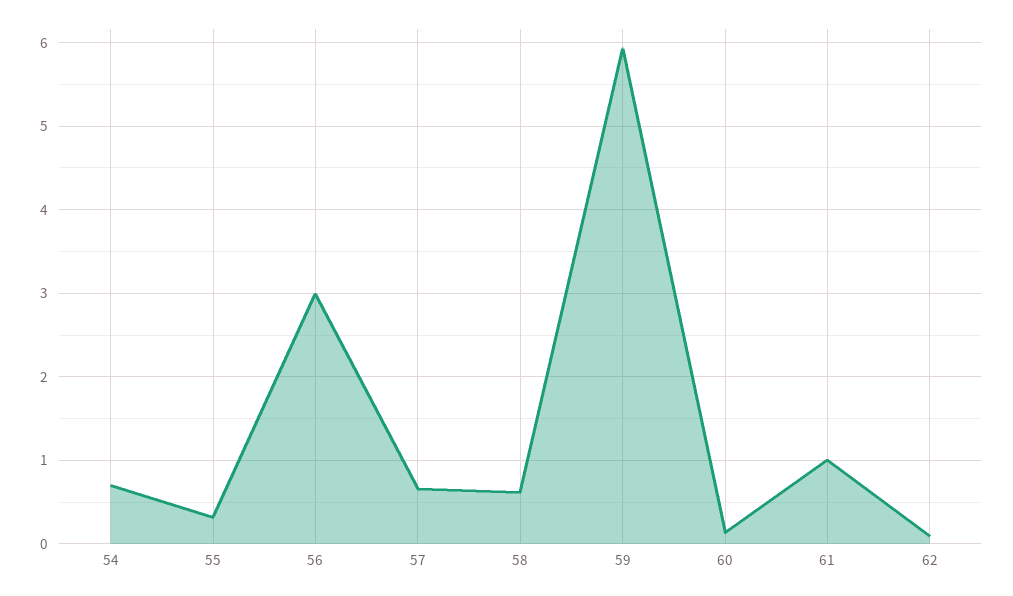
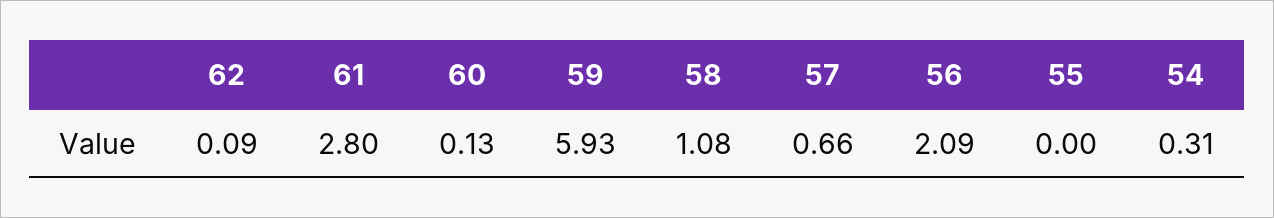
54: 0.7 -> 0.31
55: 0.3 -> 0
56: 3 -> 2.09
58: 0.6 -> 1.08
61: 1 -> 2.8

